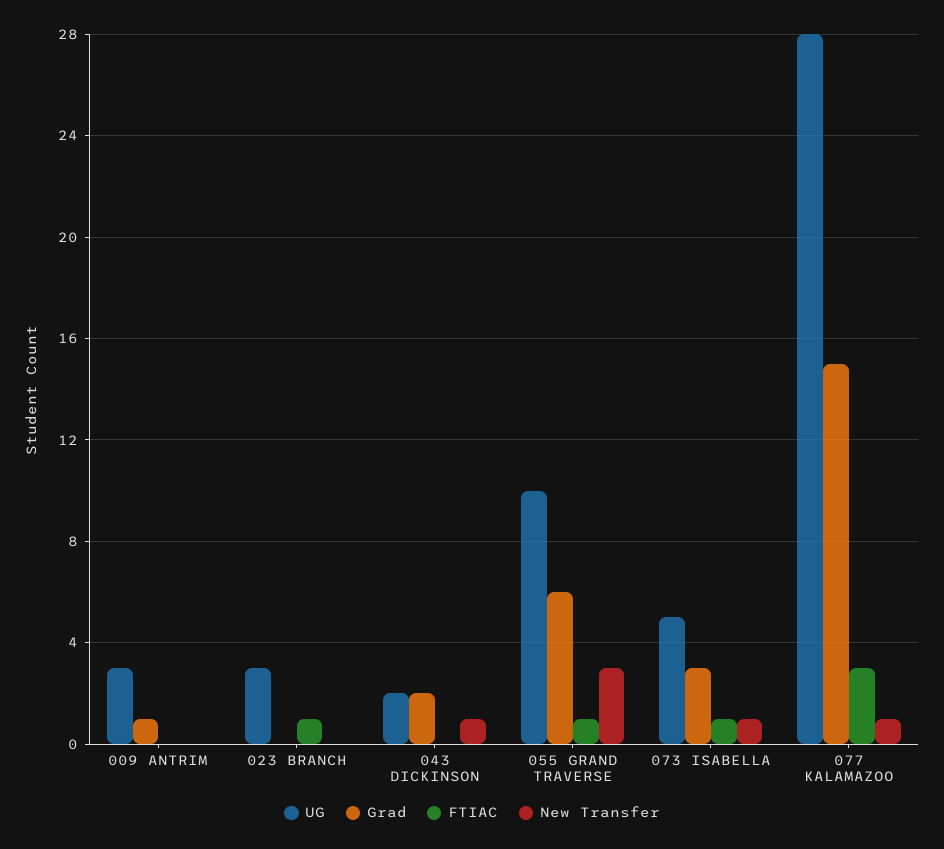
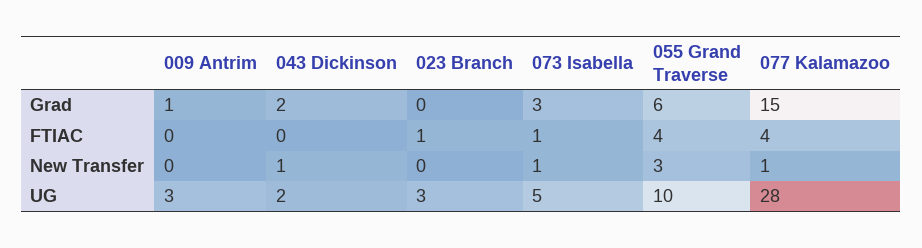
FTIAC, 055 GRAND TRAVERSE: 1 -> 4
FTIAC, 077 KALAMAZOO: 3 -> 4

